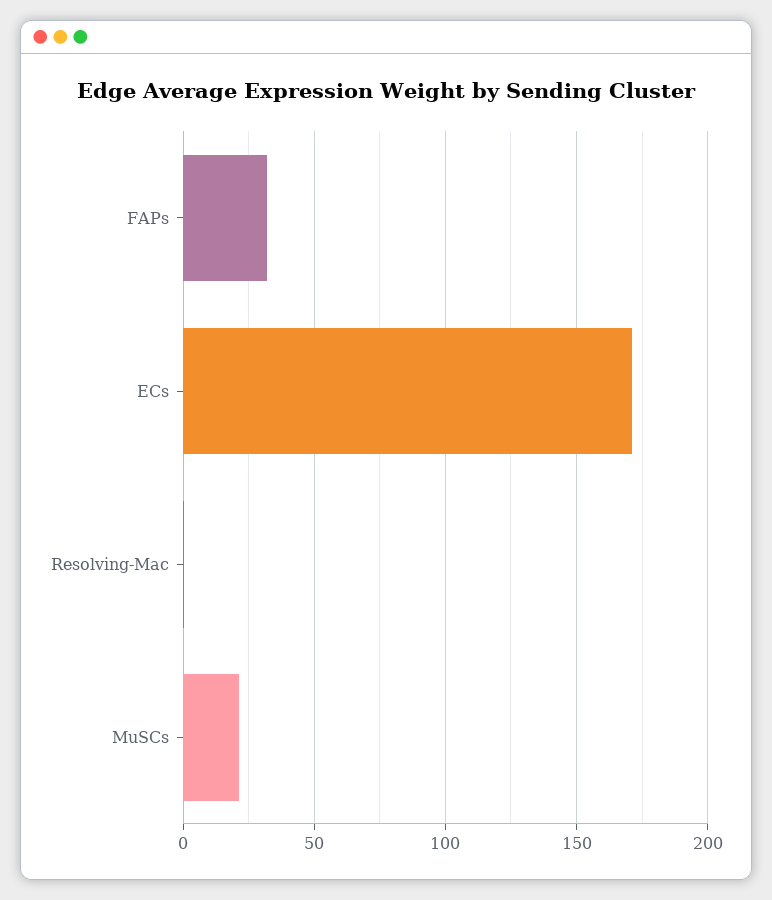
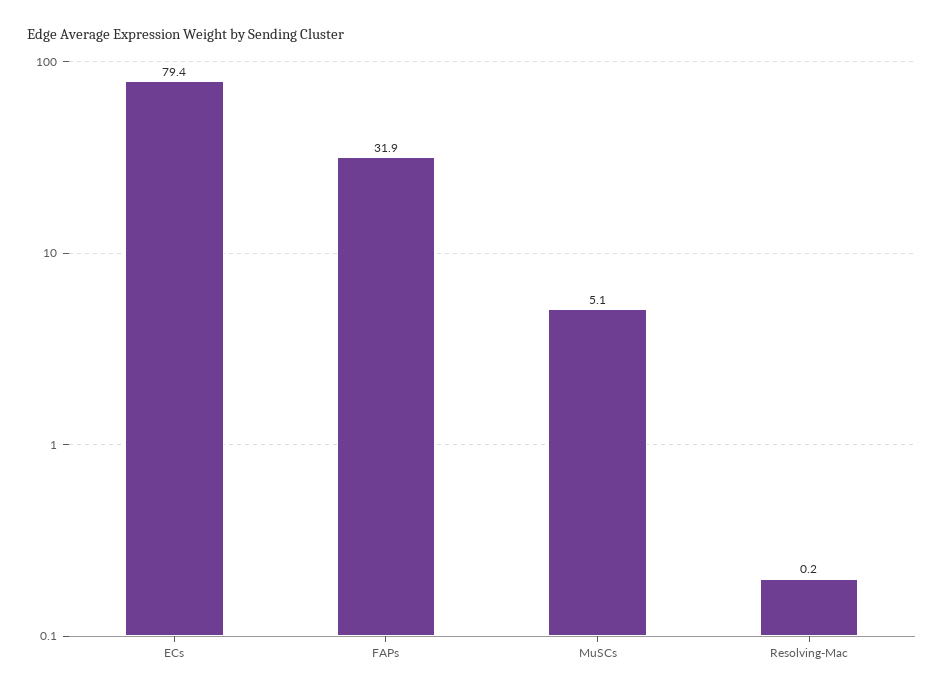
ECs: 170 -> 79.4
MuSCs: 20 -> 5.1

